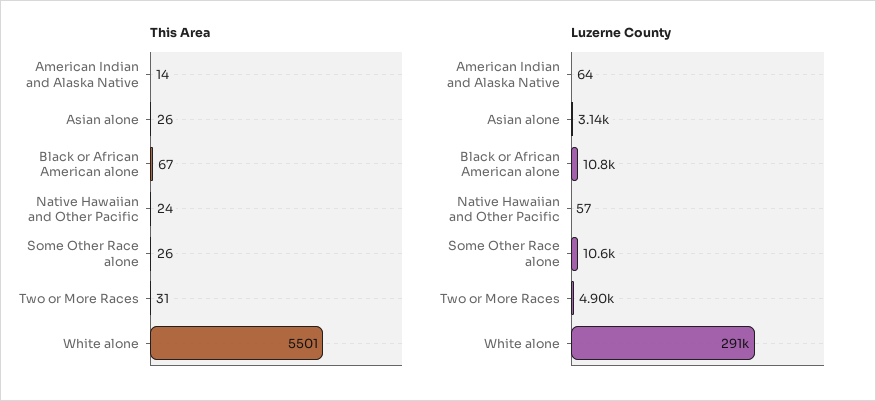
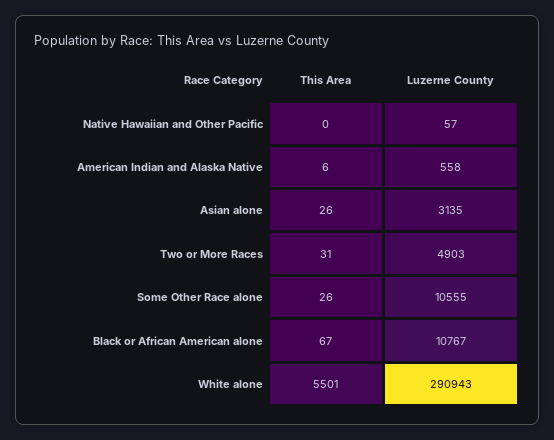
This Area, American Indian and Alaska Native: 14 -> 6
This Area, Native Hawaiian and Other Pacific: 24 -> 0
Luzerne County, American Indian and Alaska Native: 64 -> 558

